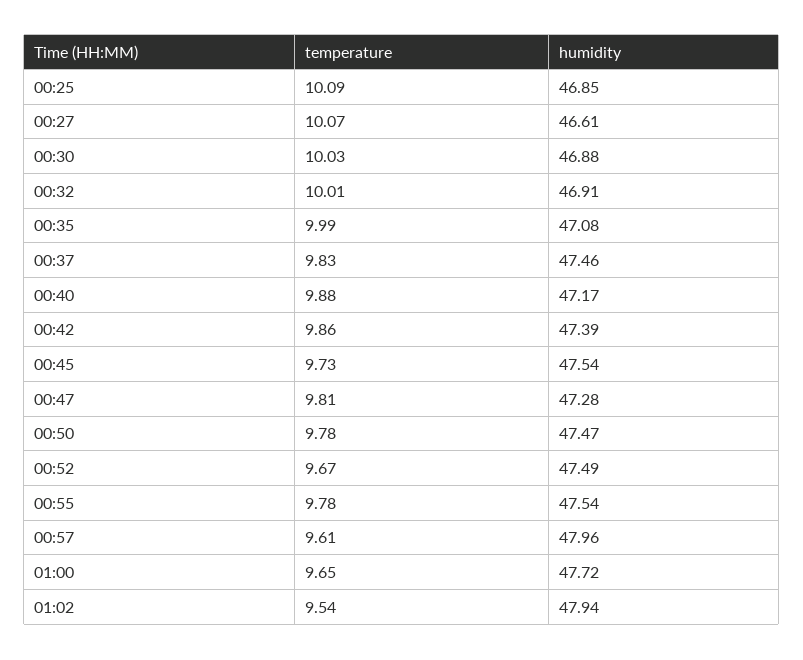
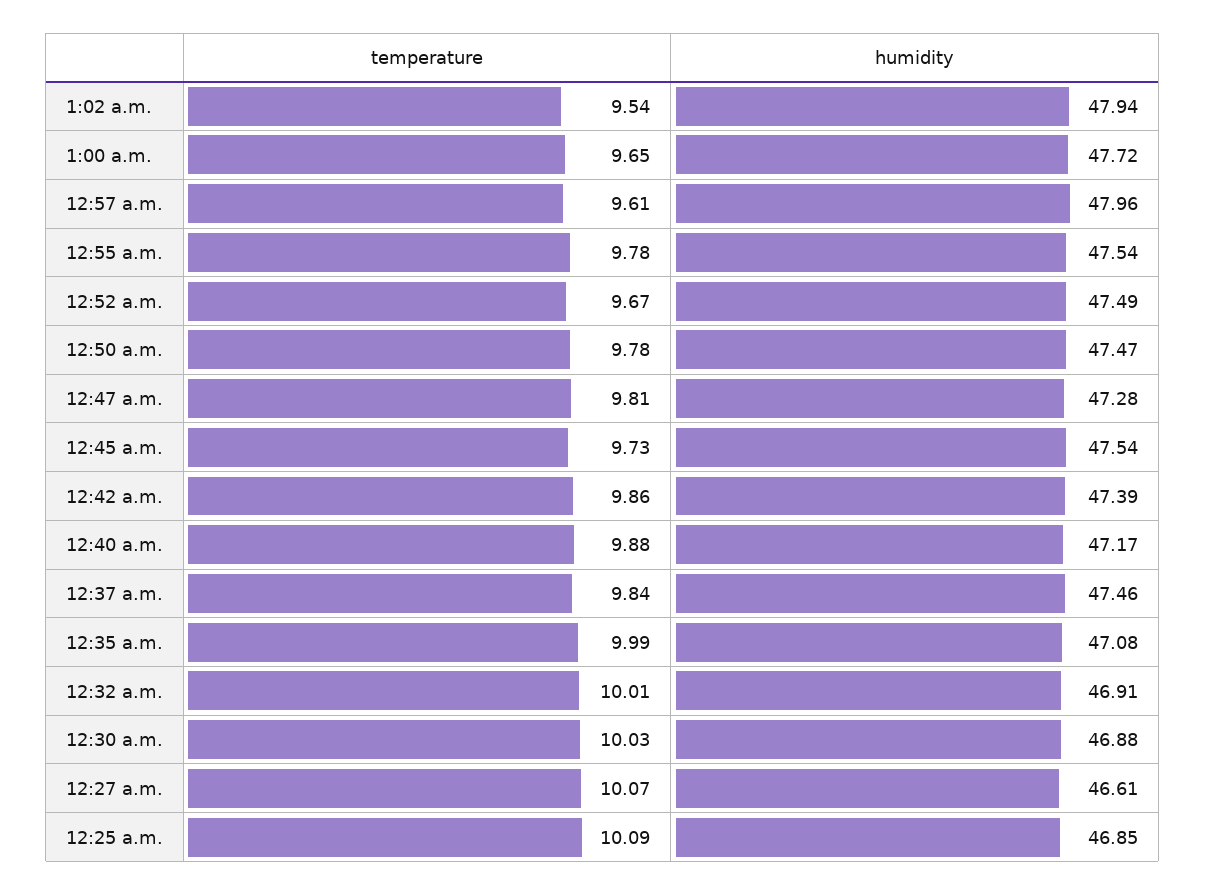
temperature, 00:37: 9.83 -> 9.84

